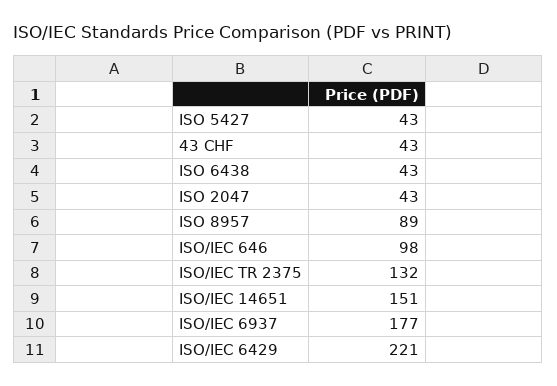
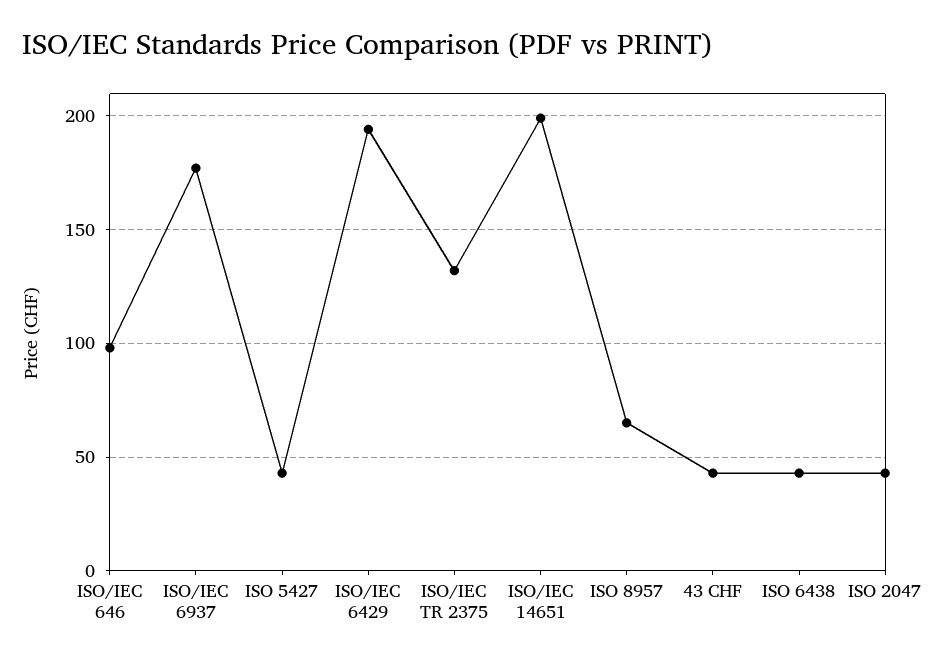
ISO 8957: 89 -> 65
ISO/IEC 14651: 151 -> 200
ISO/IEC 6429: 221 -> 195

